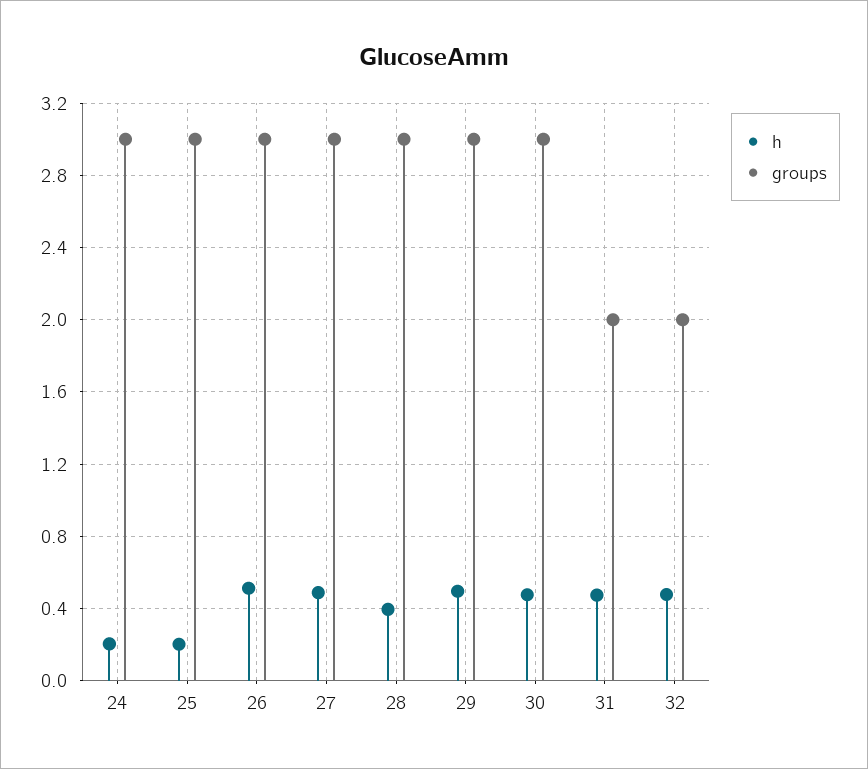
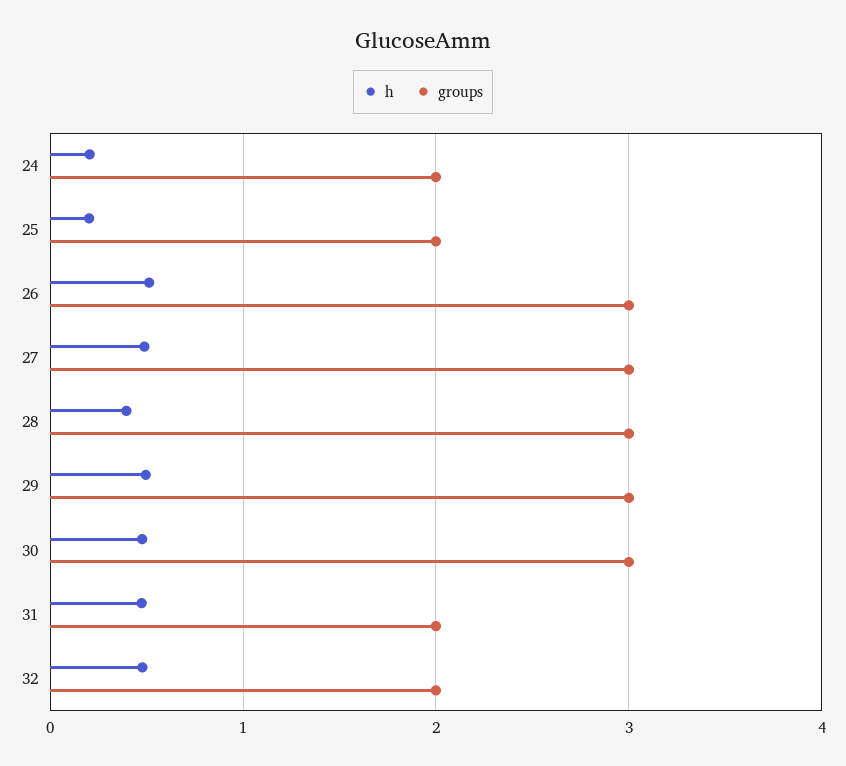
groups, 24: 3 -> 2
groups, 25: 3 -> 2

